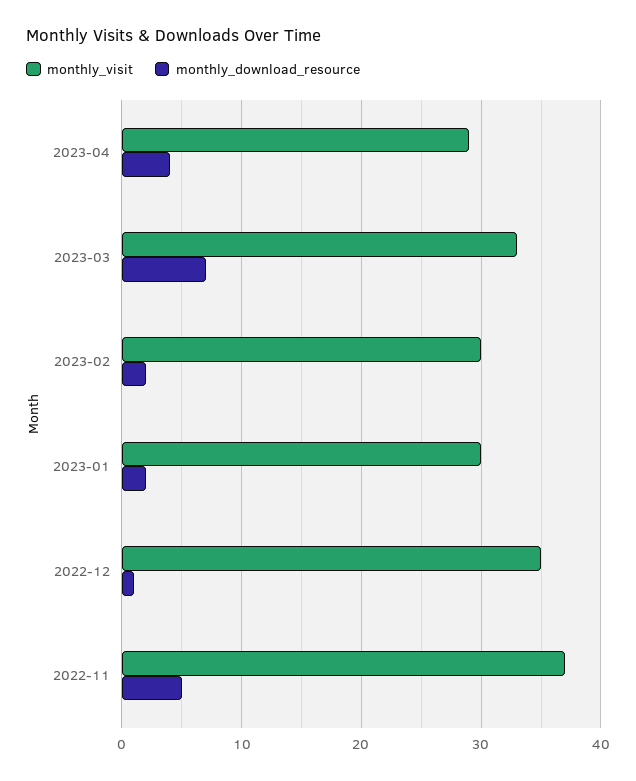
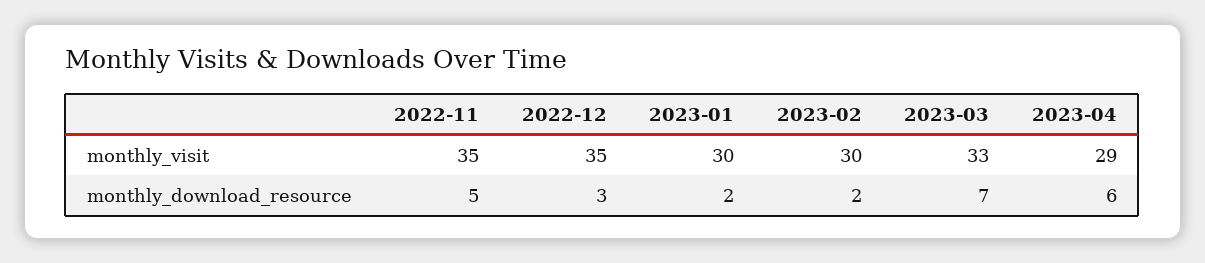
monthly_download_resource, 2023-04: 4 -> 6
monthly_download_resource, 2022-12: 1 -> 3
monthly_visit, 2022-11: 37 -> 35

